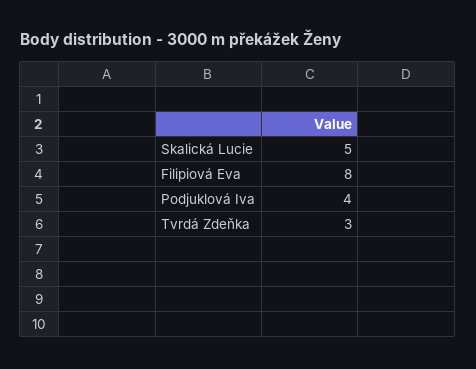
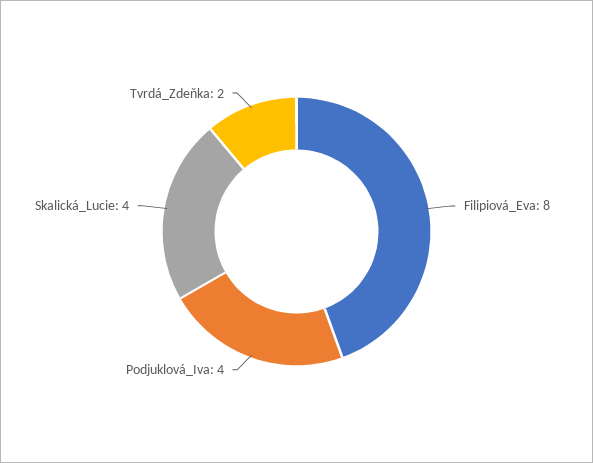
Skalická Lucie: 5 -> 4
Tvrdá Zdeňka: 3 -> 2

